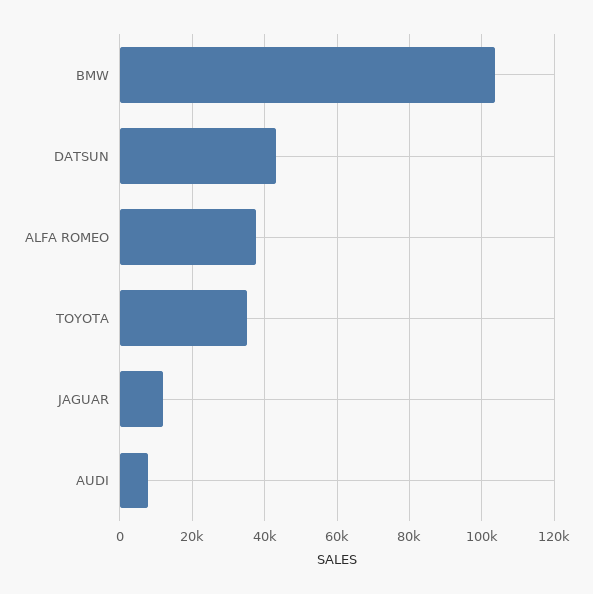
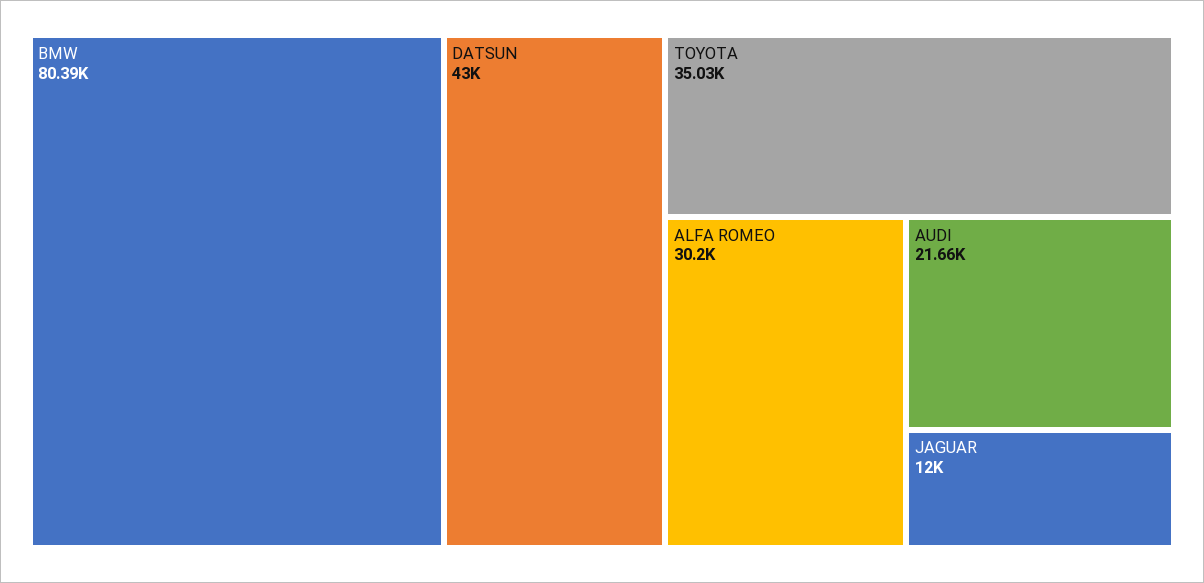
BMW: 104000 -> 80390
ALFA ROMEO: 38000 -> 30200
AUDI: 8000 -> 21660

